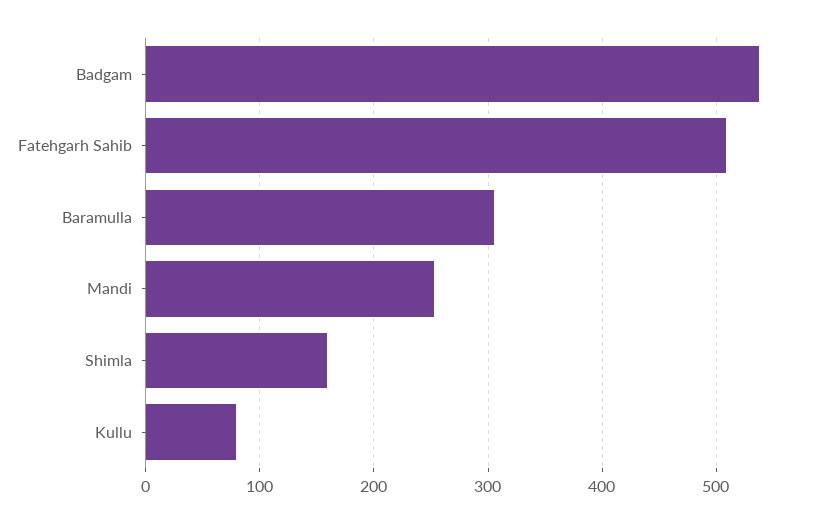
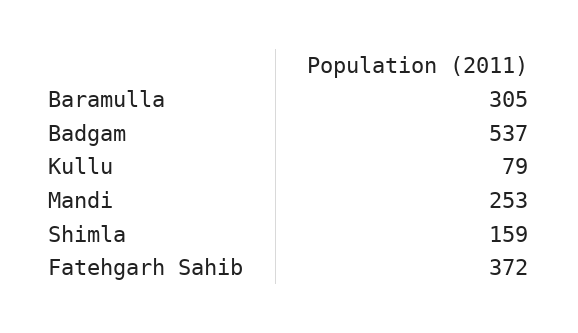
Fatehgarh Sahib: 510 -> 372

